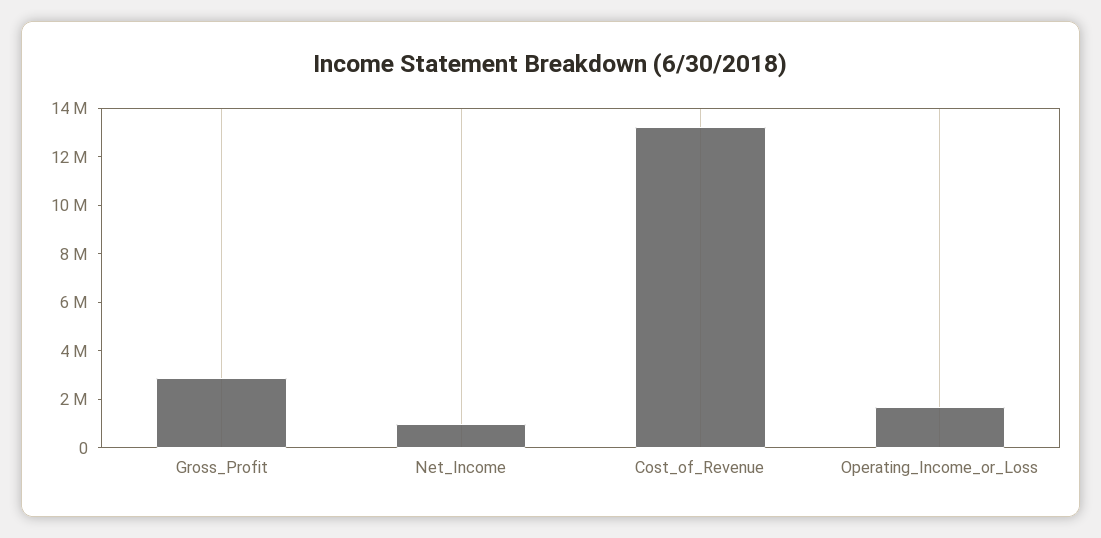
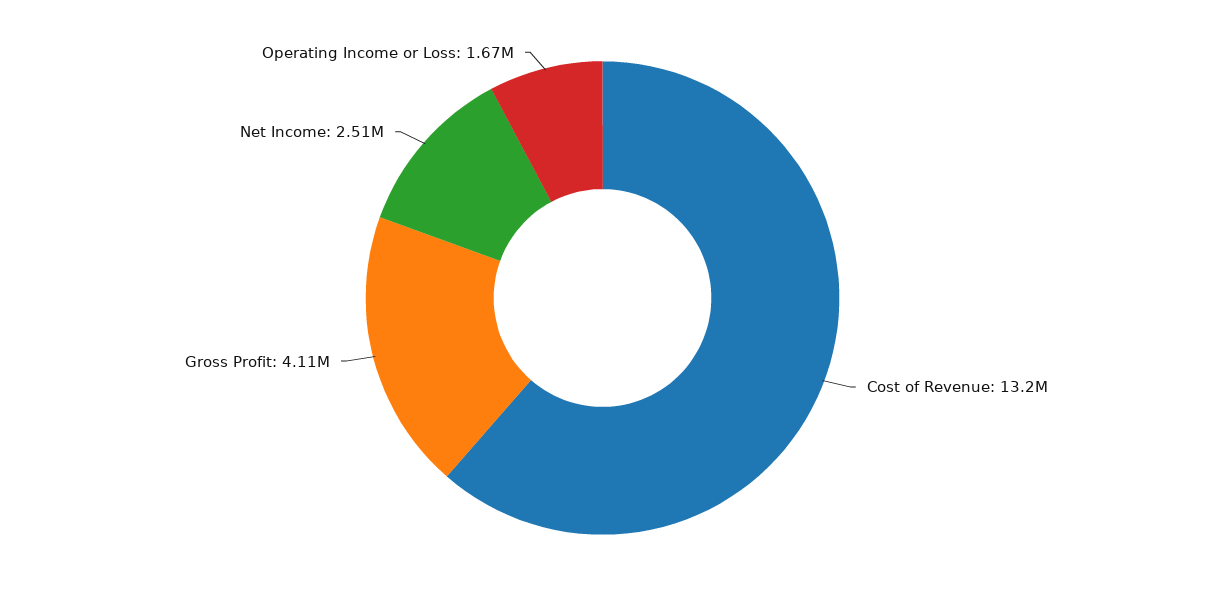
Gross_Profit: 3000000 -> 4110000
Net_Income: 1000000 -> 2510000

